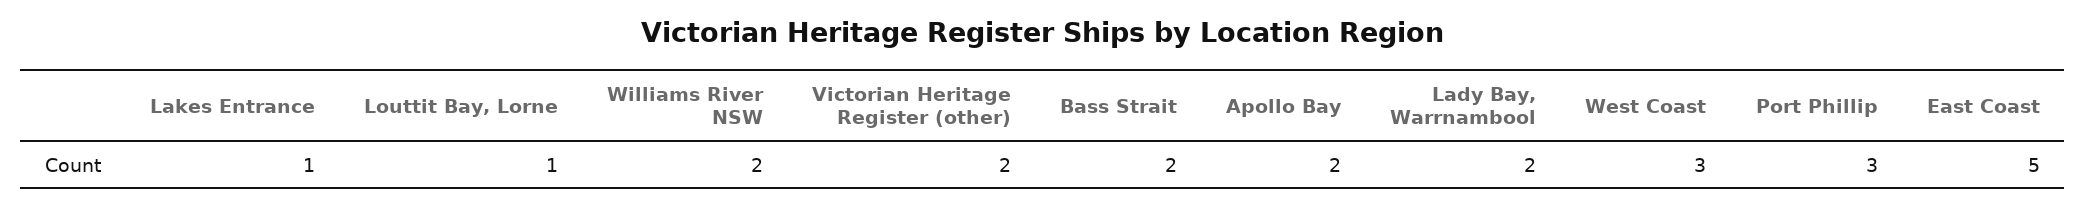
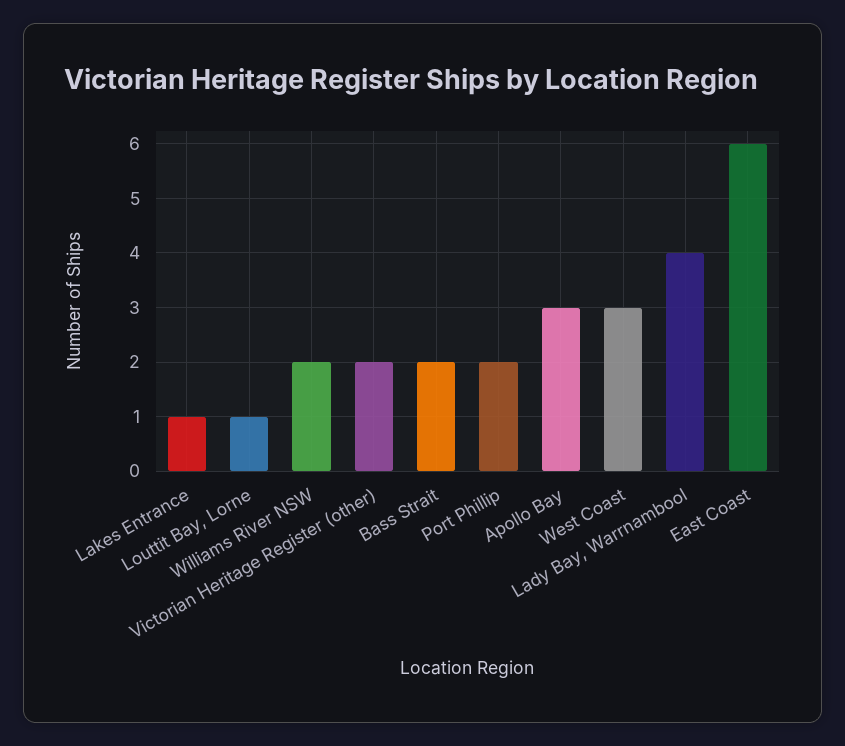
Apollo Bay: 2 -> 3
Lady Bay, Warrnambool: 2 -> 4
Port Phillip: 3 -> 2
East Coast: 5 -> 6

